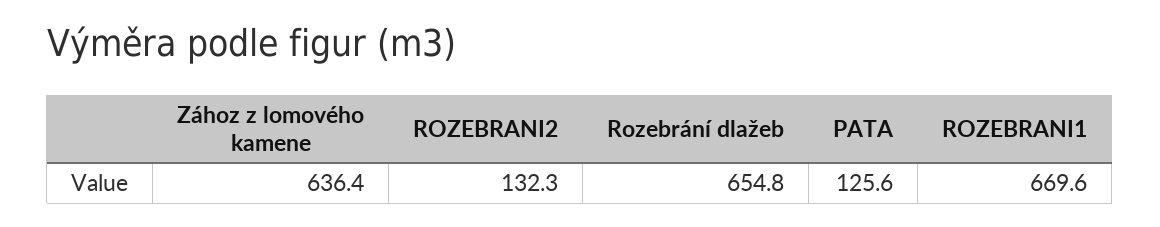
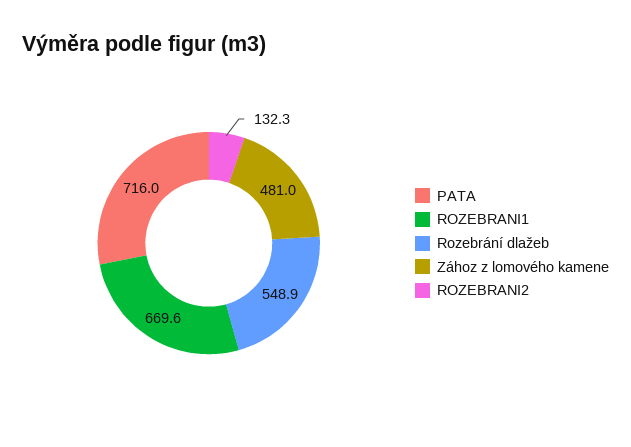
Zához z lomového kamene: 636.4 -> 481
Rozebrání dlažeb: 654.8 -> 548.9
PATA: 125.6 -> 716

